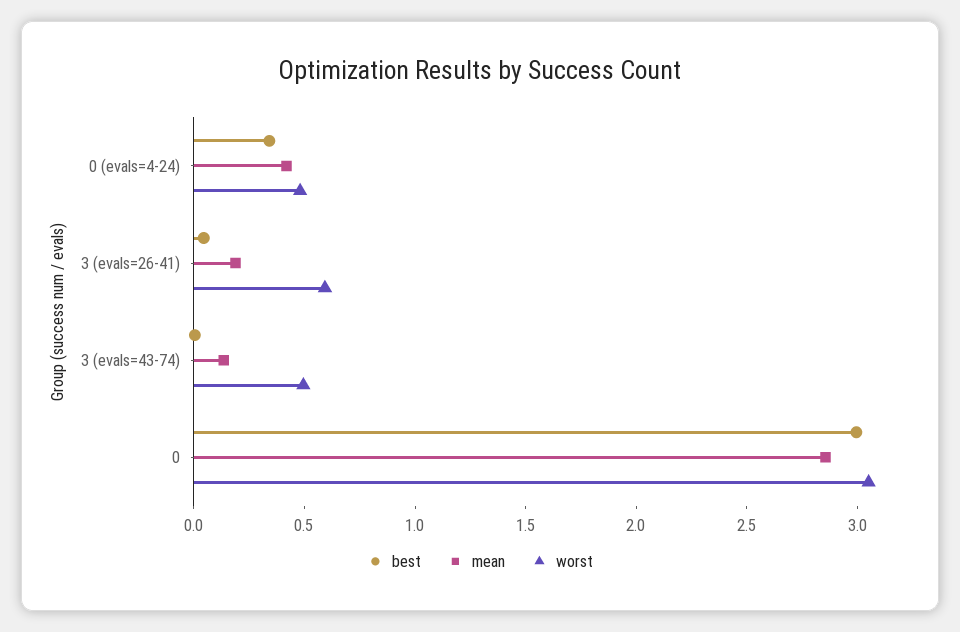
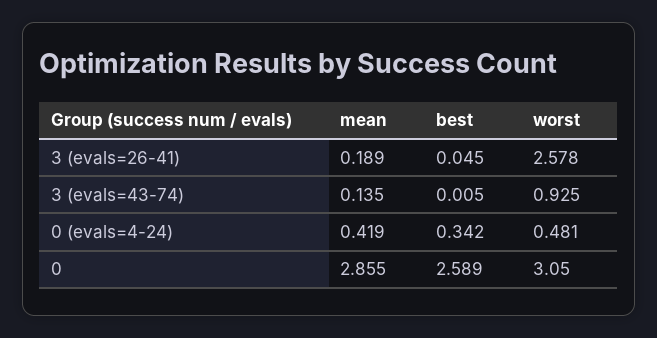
worst, 3 (evals=26-41): 0.6 -> 2.578
worst, 3 (evals=43-74): 0.5 -> 0.925
best, 0: 3 -> 2.589

